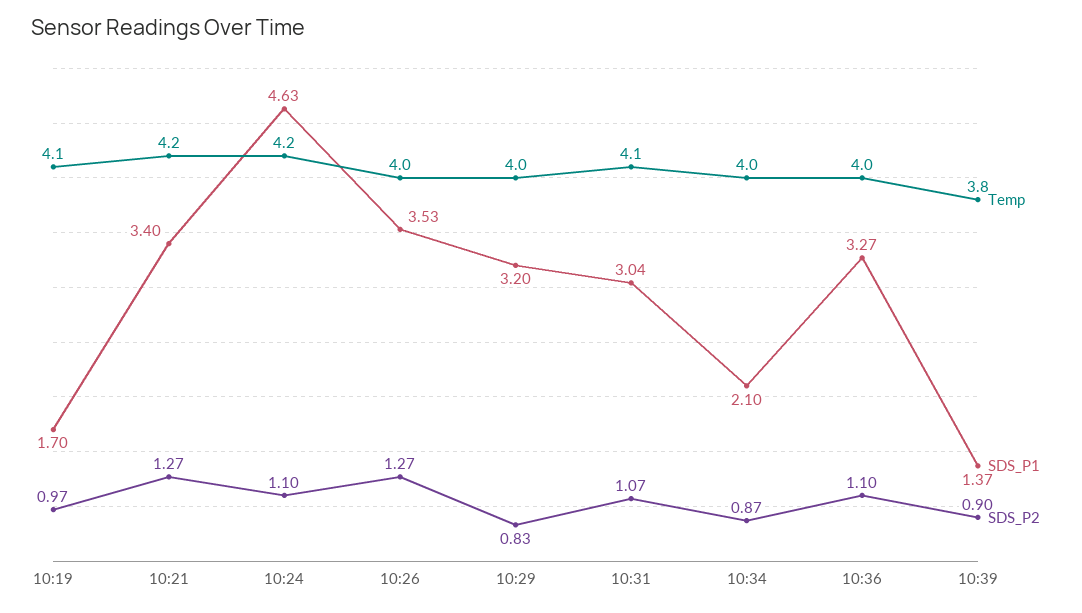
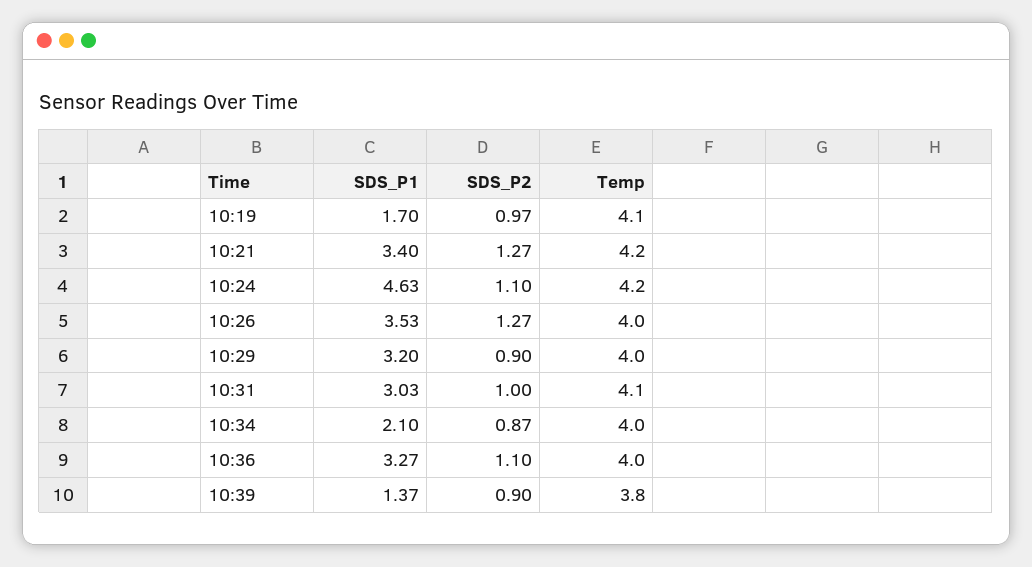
SDS_P2, 10:29: 0.83 -> 0.9
SDS_P1, 10:31: 3.04 -> 3.03
SDS_P2, 10:31: 1.07 -> 1

